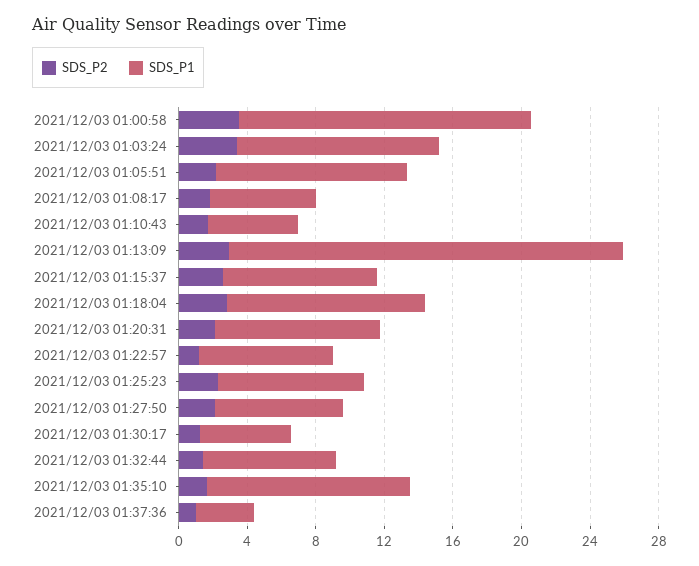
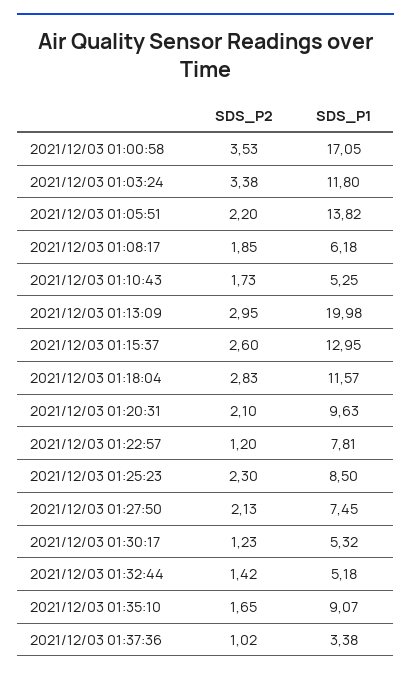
SDS_P1, 2021/12/03 01:05:51: 11 -> 13.82
SDS_P1, 2021/12/03 01:13:09: 23 -> 19.98
SDS_P1, 2021/12/03 01:15:37: 9 -> 12.95
SDS_P1, 2021/12/03 01:32:44: 8 -> 5.18
SDS_P1, 2021/12/03 01:35:10: 12 -> 9.07

